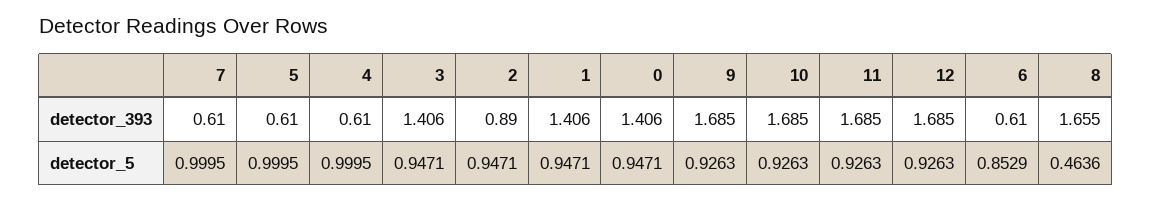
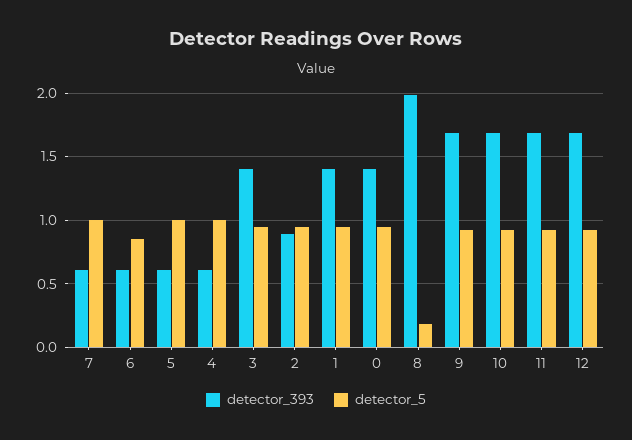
detector_393, 8: 1.655 -> 2
detector_5, 8: 0.4636 -> 0.2

